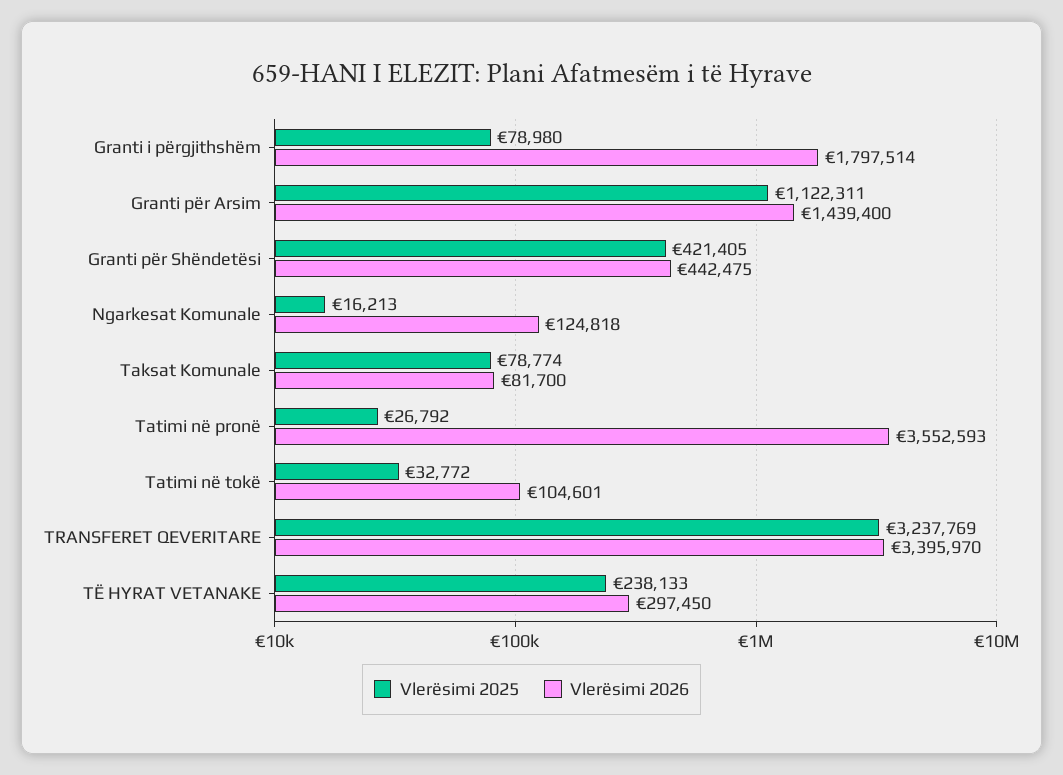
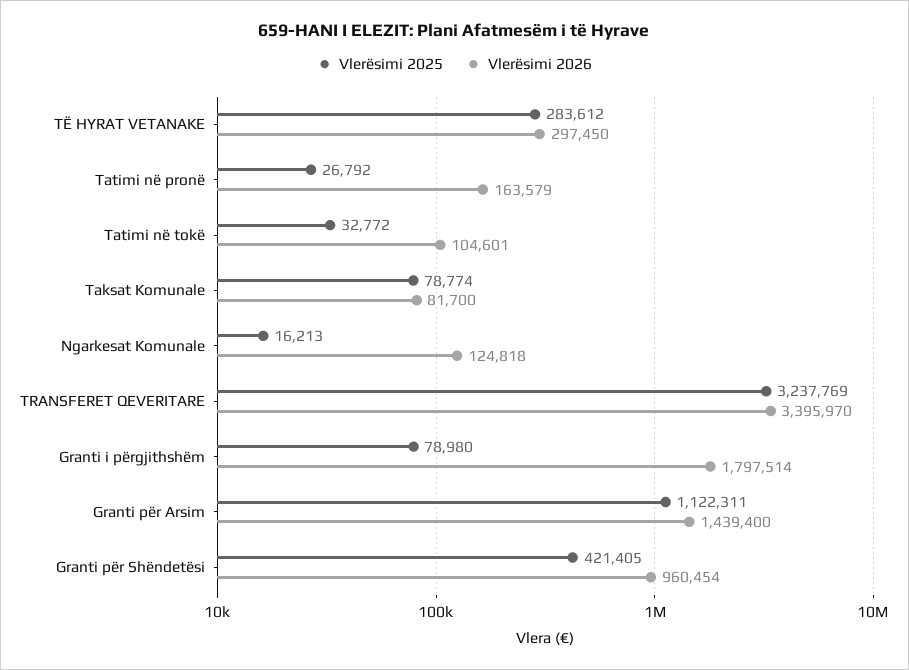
Vlerësimi 2026, Granti për Shëndetësi: 442475 -> 960454
Vlerësimi 2026, Tatimi në pronë: 3552593 -> 163579
Vlerësimi 2025, TË HYRAT VETANAKE: 238133 -> 283612

